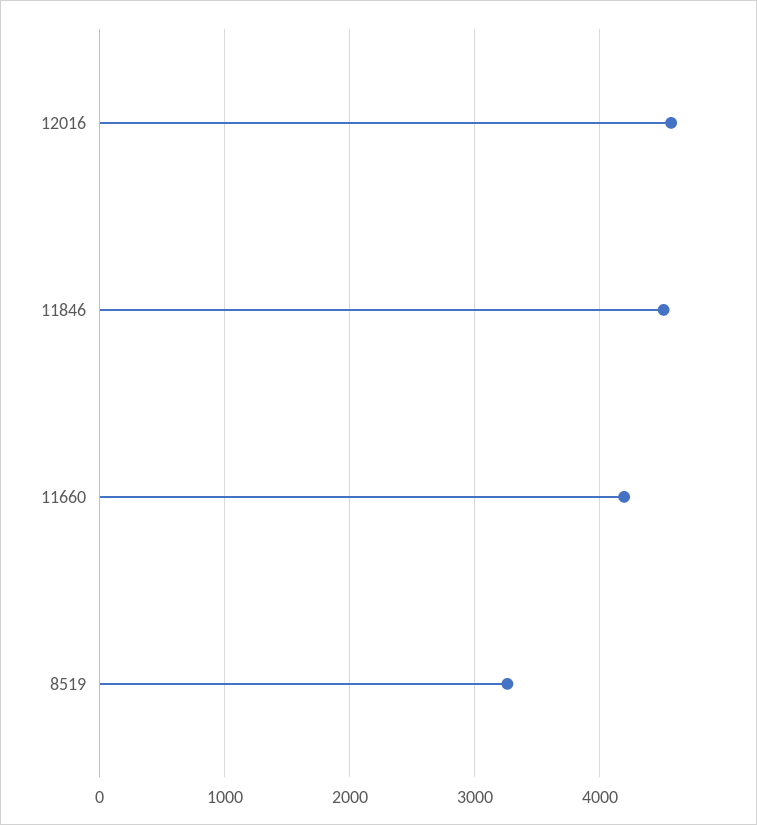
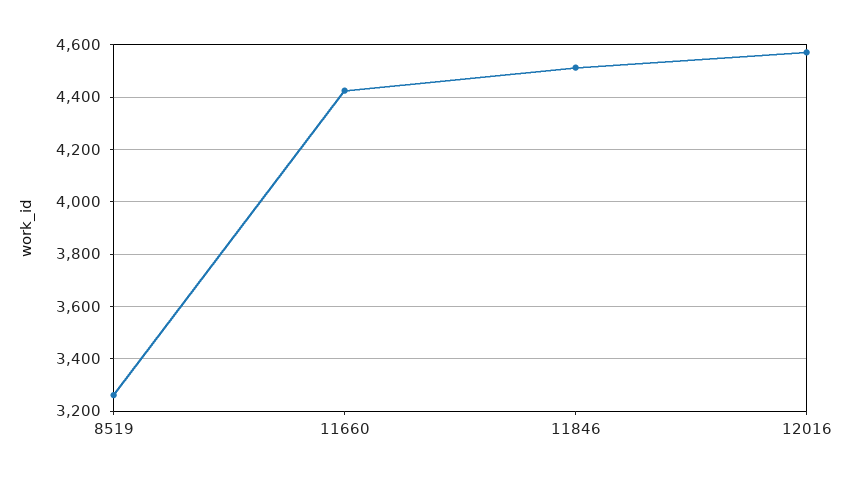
11660: 4200 -> 4425

